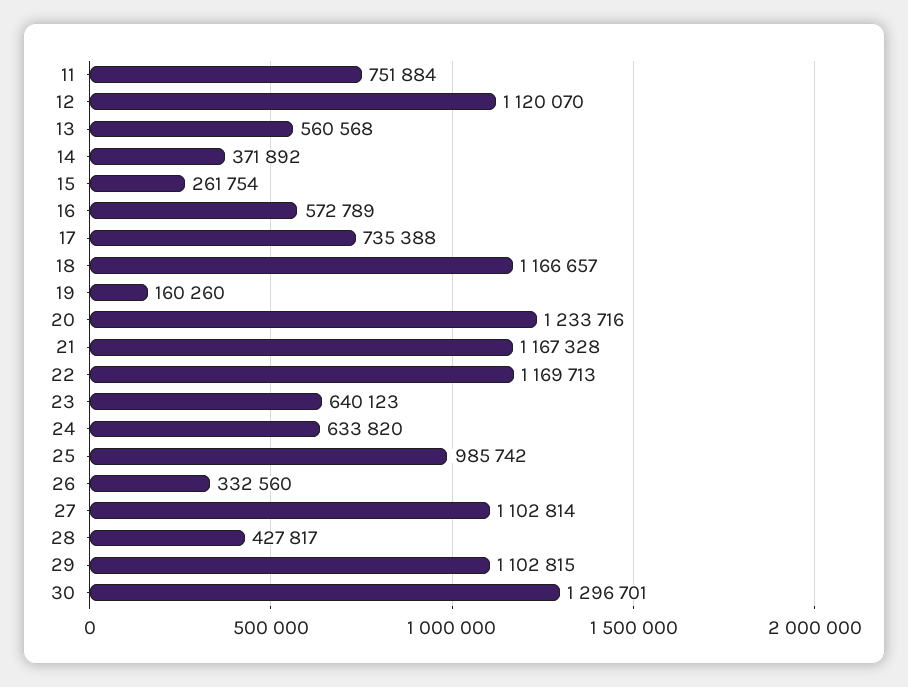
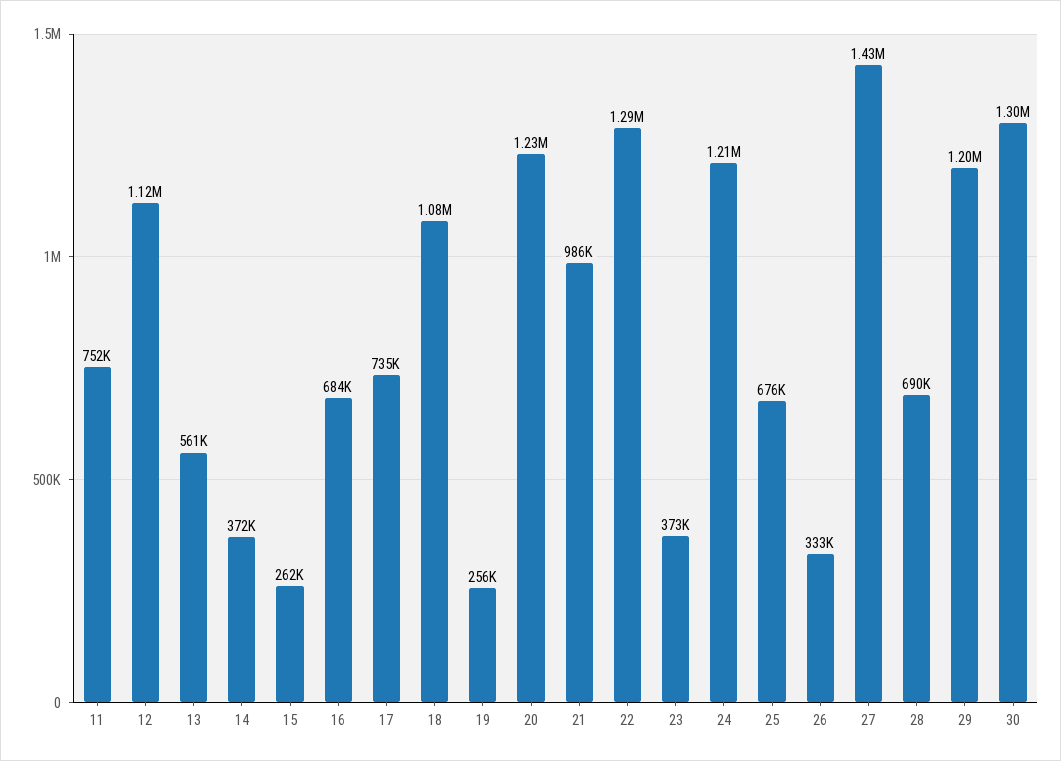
16: 572789 -> 684000
18: 1166657 -> 1080000
19: 160260 -> 256000
21: 1167328 -> 986000
22: 1169713 -> 1290000
23: 640123 -> 373000
24: 633820 -> 1210000
25: 985742 -> 676000
27: 1102814 -> 1430000
28: 427817 -> 690000
29: 1102815 -> 1200000

